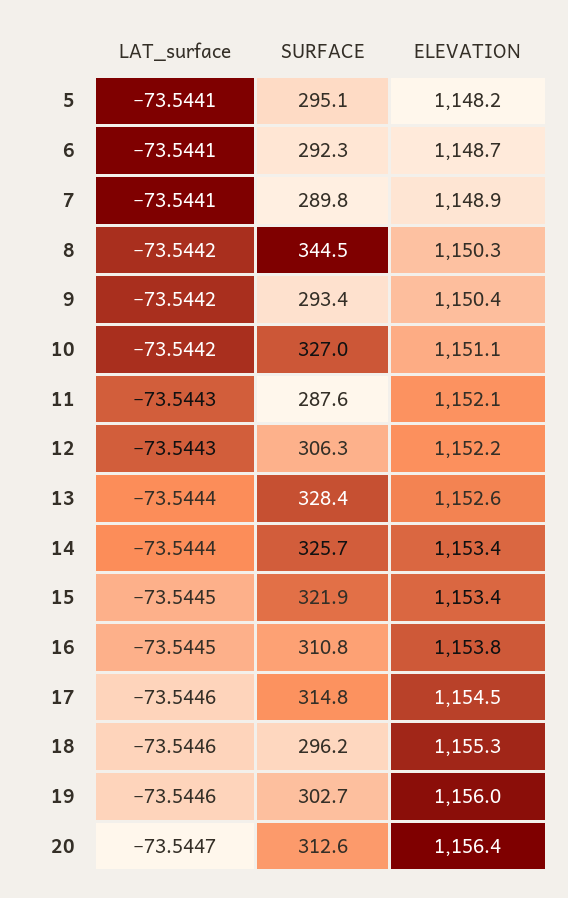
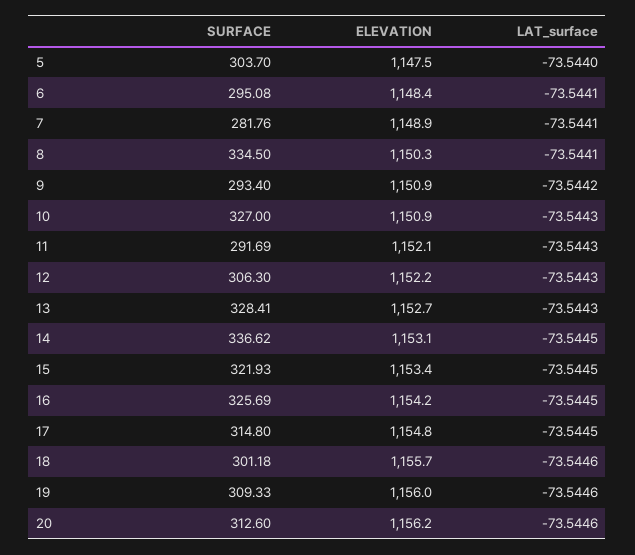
LAT_surface, 5: -73.5441 -> -73.544
SURFACE, 5: 295.1 -> 303.7
ELEVATION, 5: 1148.2 -> 1147.5
SURFACE, 6: 292.3 -> 295.08
ELEVATION, 6: 1148.7 -> 1148.4
SURFACE, 7: 289.8 -> 281.76
LAT_surface, 8: -73.5442 -> -73.5441
SURFACE, 8: 344.5 -> 334.5
ELEVATION, 9: 1150.4 -> 1150.9
LAT_surface, 10: -73.5442 -> -73.5443
ELEVATION, 10: 1151.1 -> 1150.9
SURFACE, 11: 287.6 -> 291.69
LAT_surface, 13: -73.5444 -> -73.5443
ELEVATION, 13: 1152.6 -> 1152.7
LAT_surface, 14: -73.5444 -> -73.5445
SURFACE, 14: 325.7 -> 336.62
ELEVATION, 14: 1153.4 -> 1153.1
SURFACE, 16: 310.8 -> 325.69
ELEVATION, 16: 1153.8 -> 1154.2
LAT_surface, 17: -73.5446 -> -73.5445
ELEVATION, 17: 1154.5 -> 1154.8
SURFACE, 18: 296.2 -> 301.18
ELEVATION, 18: 1155.3 -> 1155.7
SURFACE, 19: 302.7 -> 309.33
LAT_surface, 20: -73.5447 -> -73.5446
ELEVATION, 20: 1156.4 -> 1156.2

